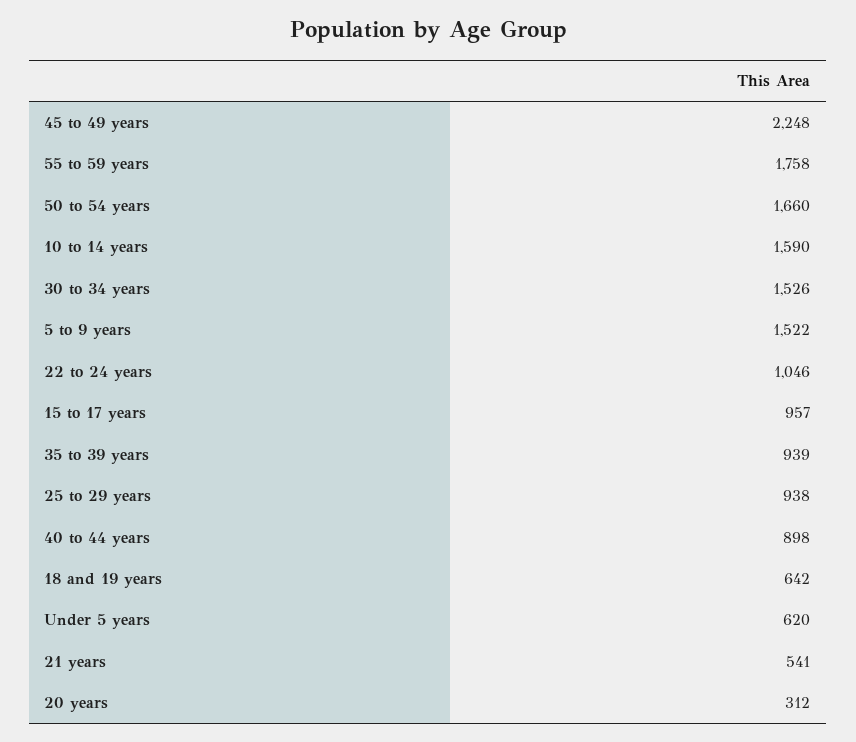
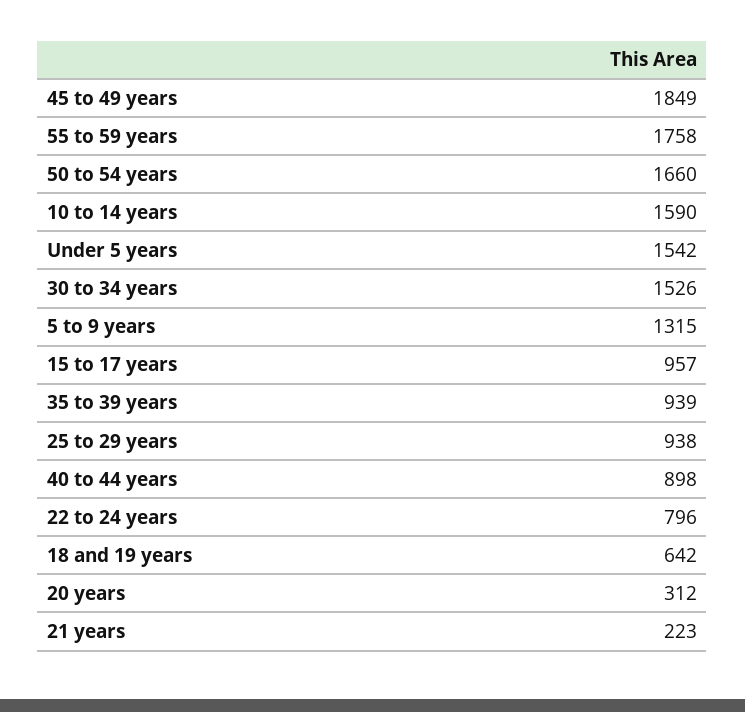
45 to 49 years: 2248 -> 1849
5 to 9 years: 1522 -> 1315
22 to 24 years: 1046 -> 796
Under 5 years: 620 -> 1542
21 years: 541 -> 223

